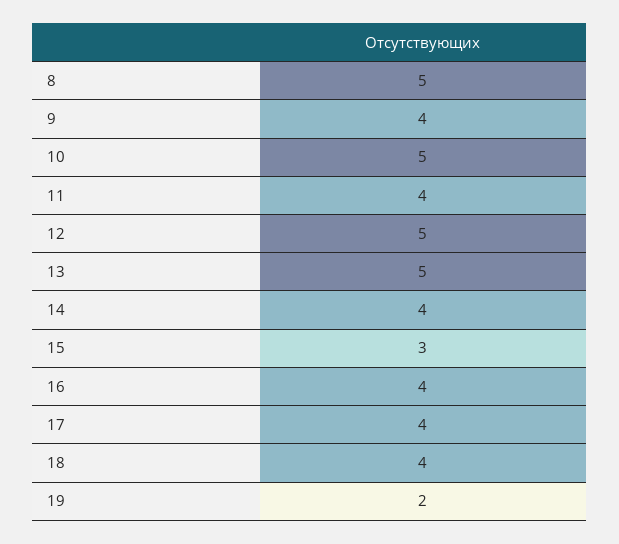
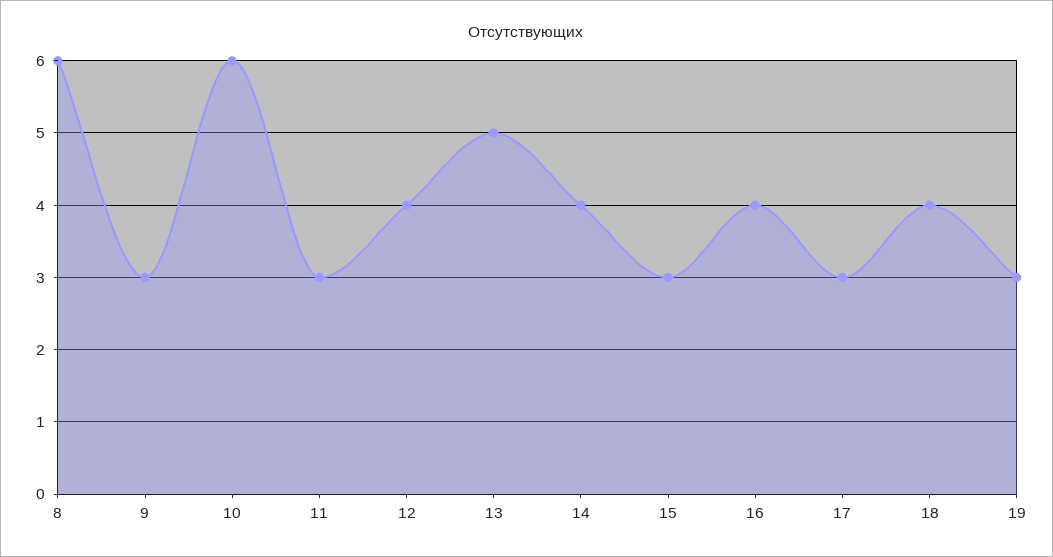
8: 5 -> 6
9: 4 -> 3
10: 5 -> 6
11: 4 -> 3
12: 5 -> 4
17: 4 -> 3
19: 2 -> 3

